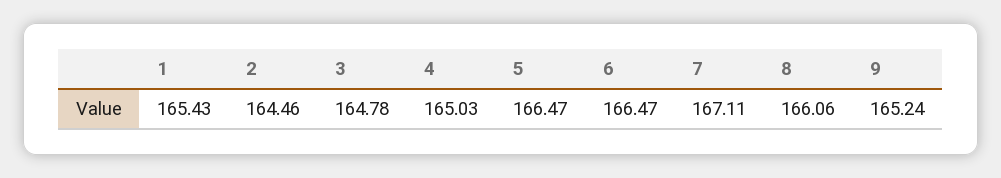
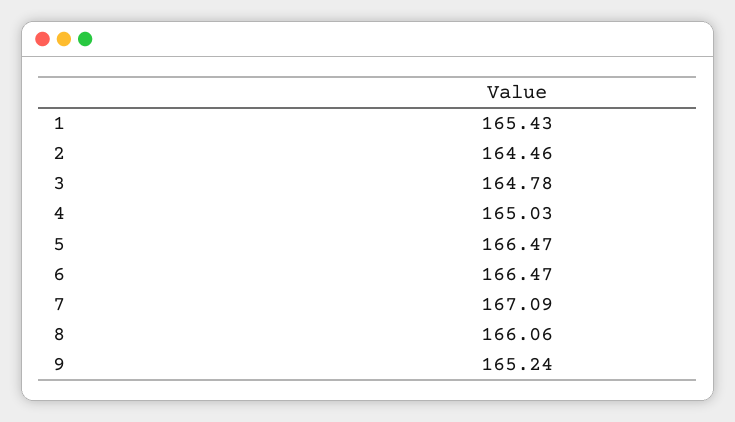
7: 167.11 -> 167.09

